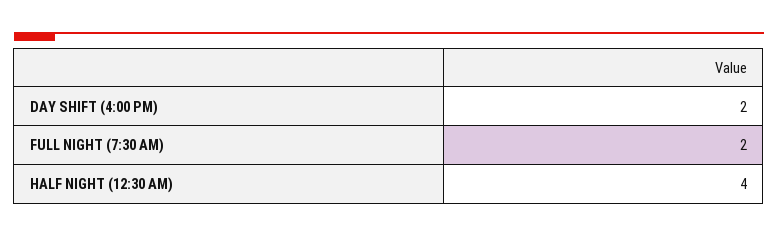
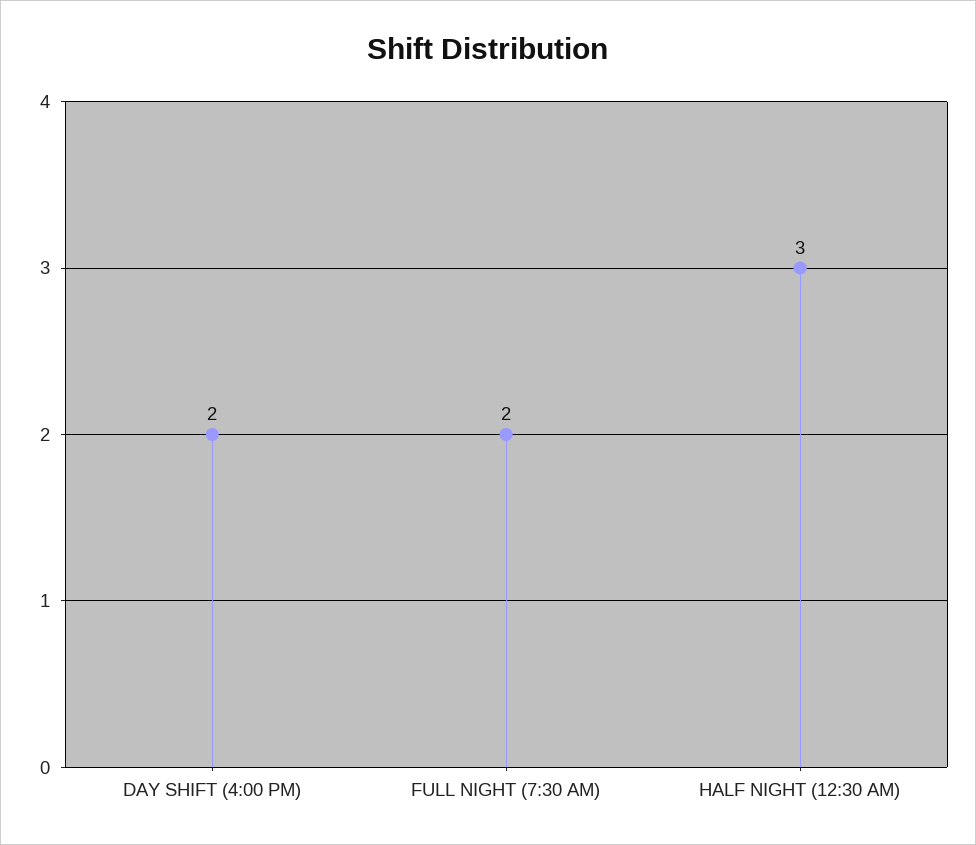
HALF NIGHT (12:30 AM): 4 -> 3

